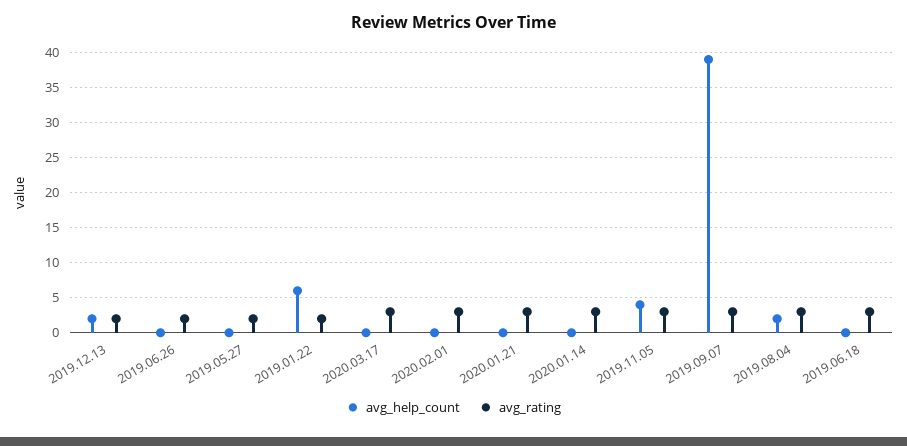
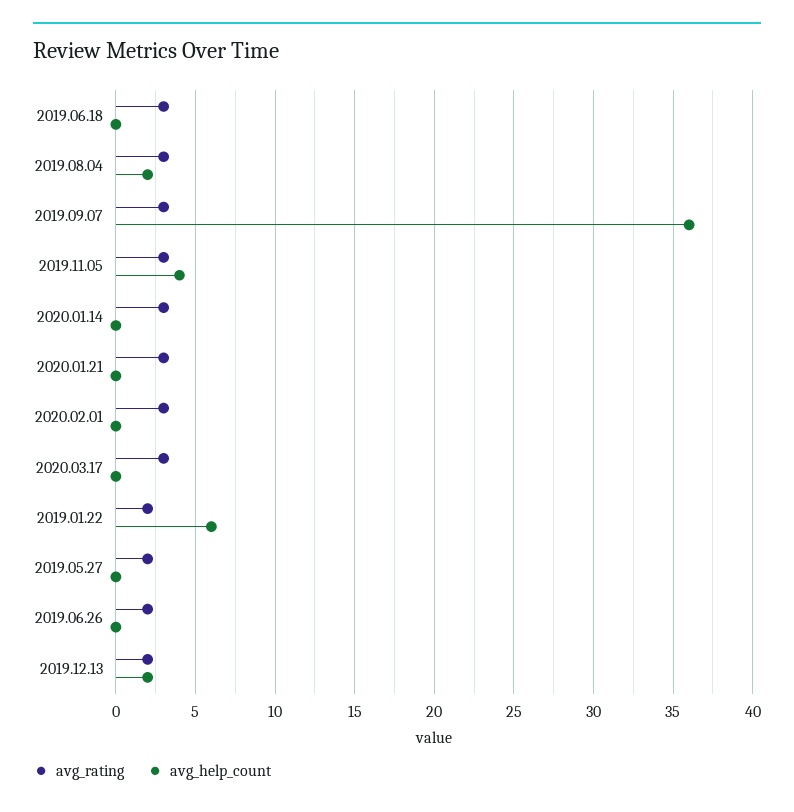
avg_help_count, 2019.09.07: 39 -> 36

